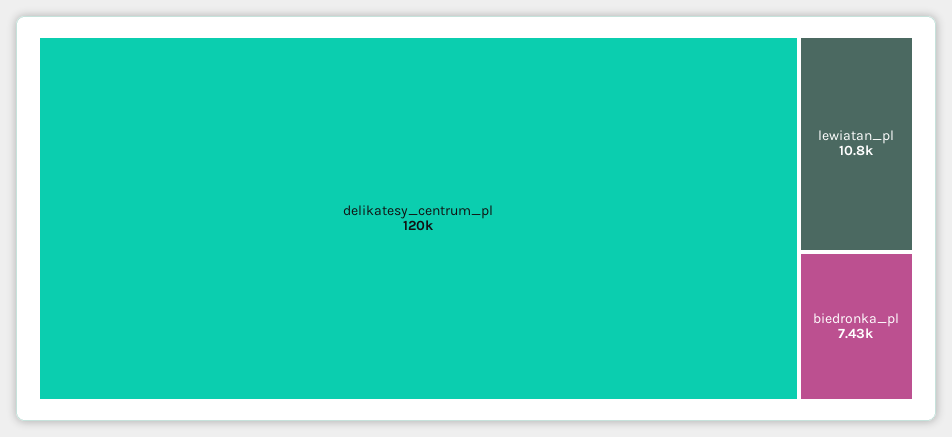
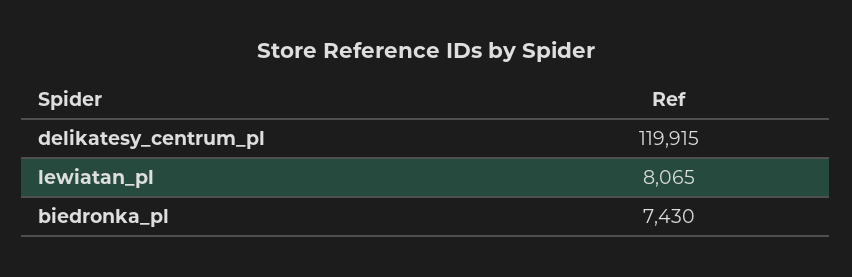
lewiatan_pl: 10800 -> 8065

